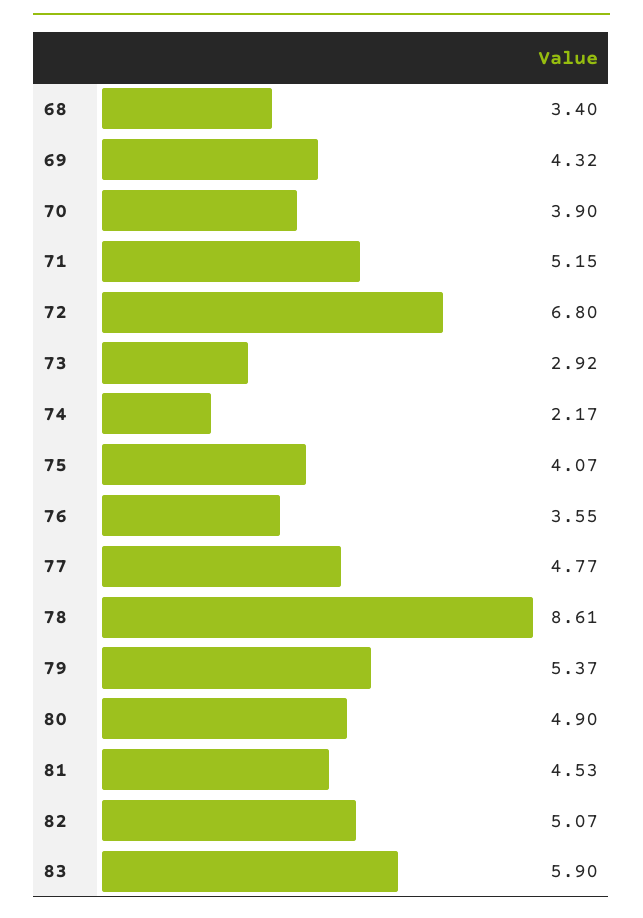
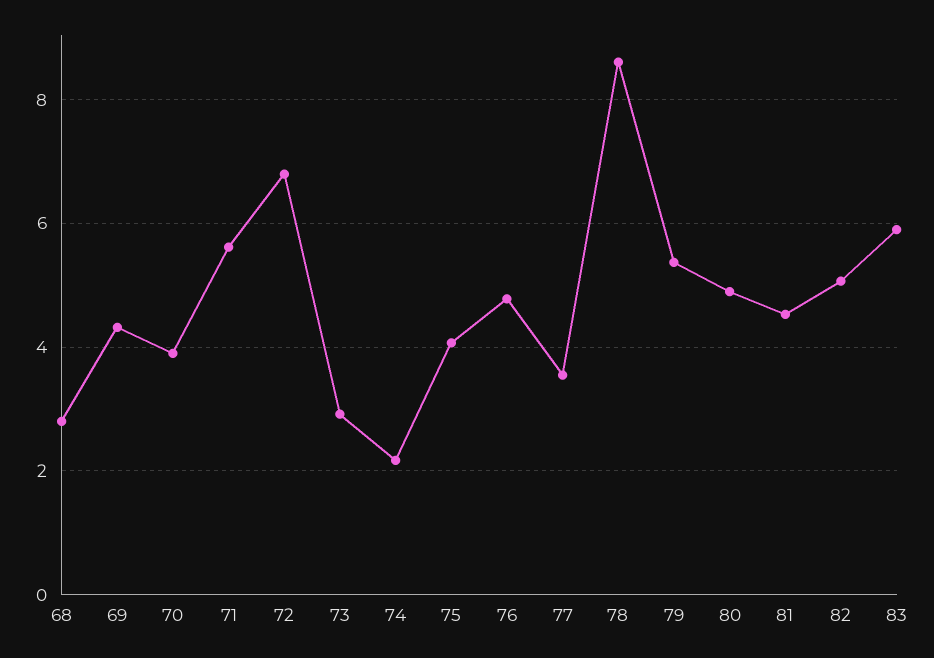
68: 3.4 -> 2.8
71: 5.15 -> 5.6
76: 3.55 -> 4.8
77: 4.77 -> 3.6

